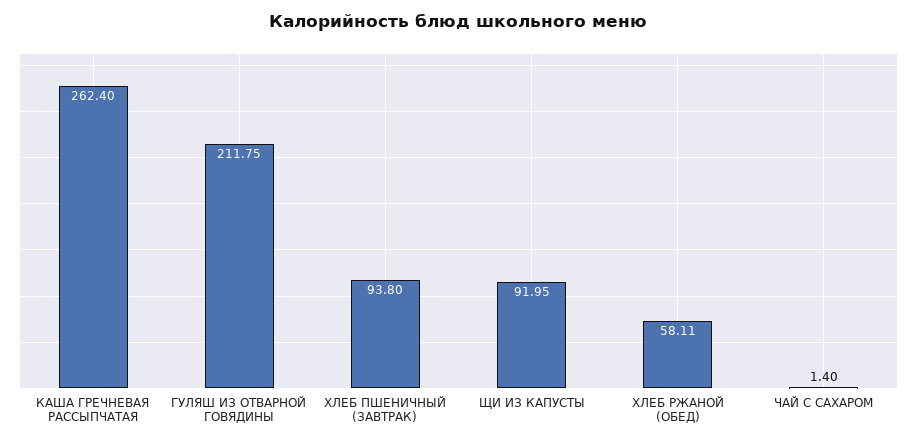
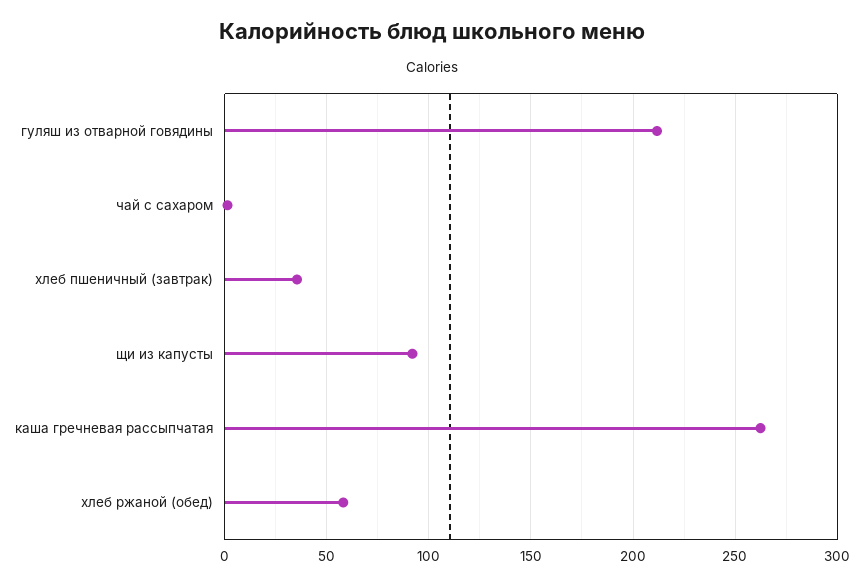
ХЛЕБ ПШЕНИЧНЫЙ (ЗАВТРАК): 93.8 -> 35

